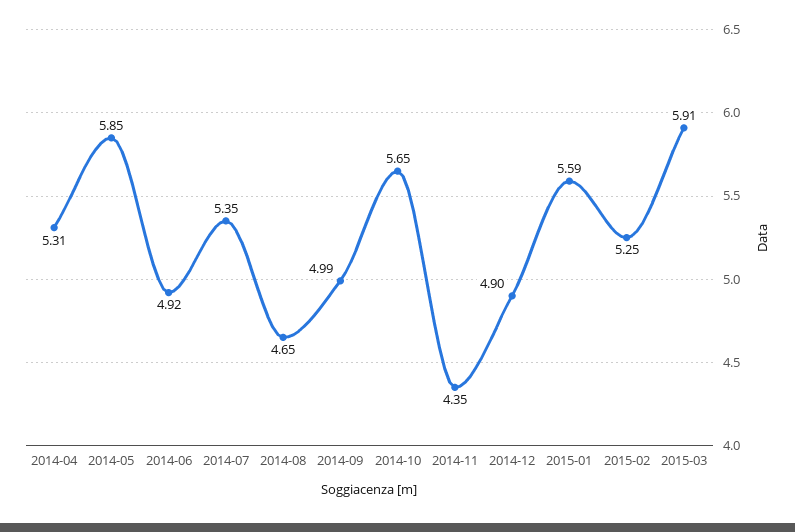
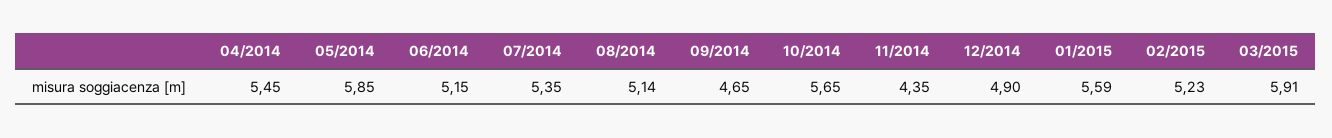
2014-04: 5.31 -> 5.45
2014-06: 4.92 -> 5.15
2014-08: 4.65 -> 5.14
2014-09: 4.99 -> 4.65
2015-02: 5.25 -> 5.23

